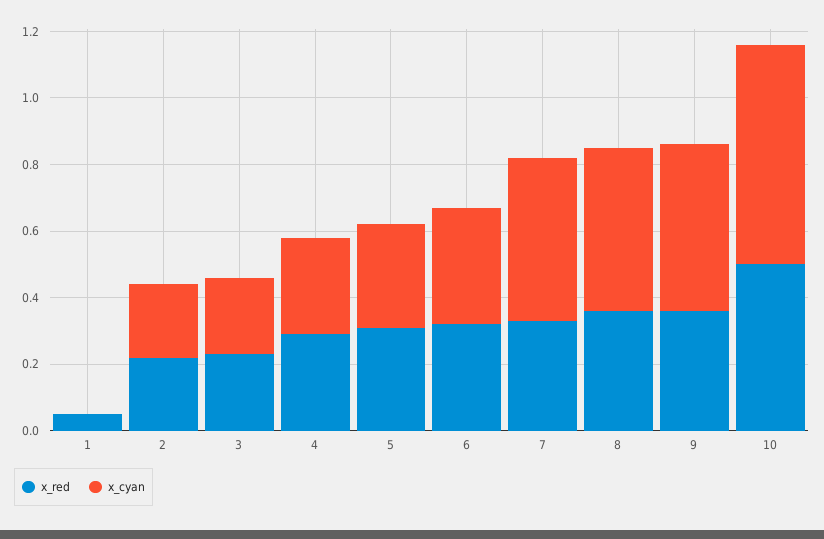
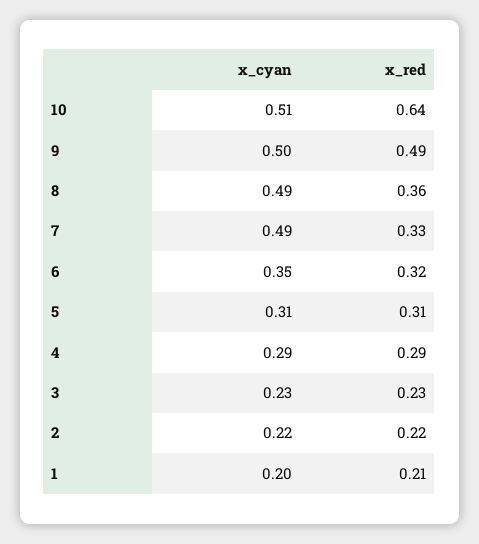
x_red, 1: 0.05 -> 0.21
x_cyan, 1: 0 -> 0.2
x_red, 9: 0.35 -> 0.49
x_red, 10: 0.5 -> 0.64
x_cyan, 10: 0.65 -> 0.51

